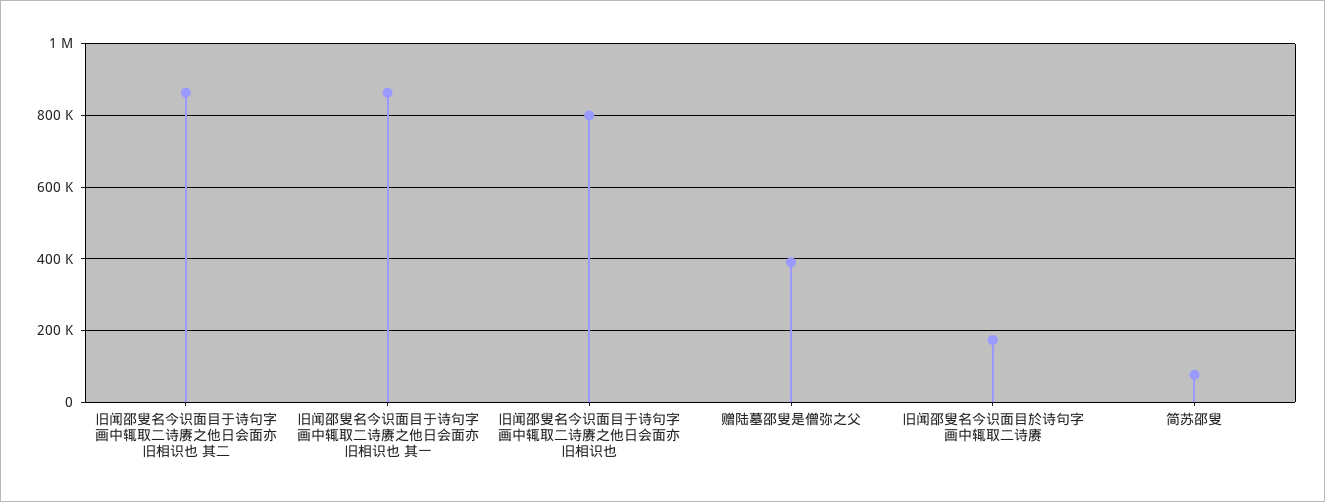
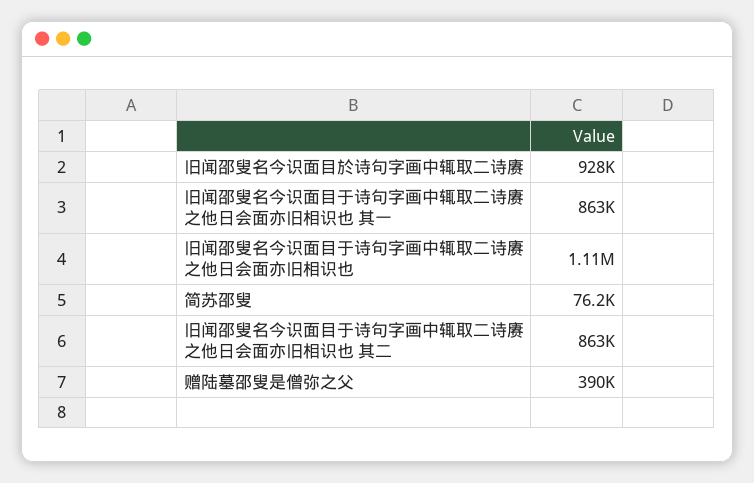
旧闻邵叟名今识面目于诗句字画中辄取二诗赓之他日会面亦旧相识也: 800000 -> 1110000
旧闻邵叟名今识面目於诗句字画中辄取二诗赓: 180000 -> 928000

